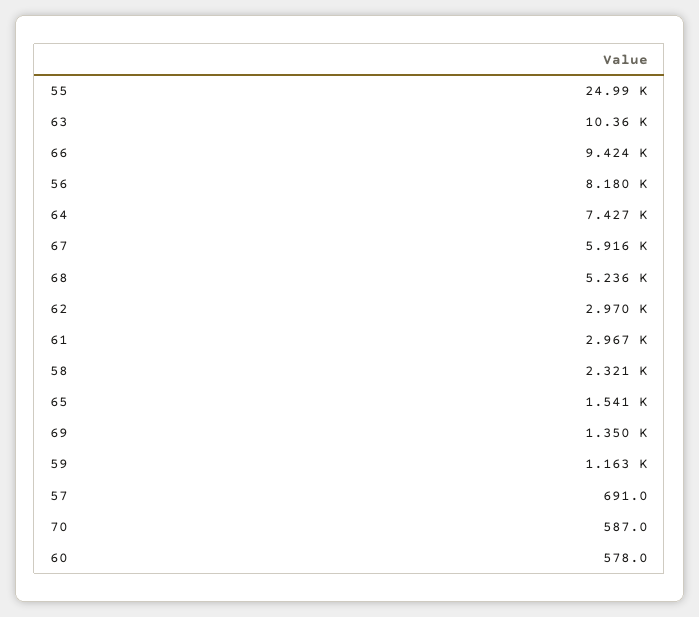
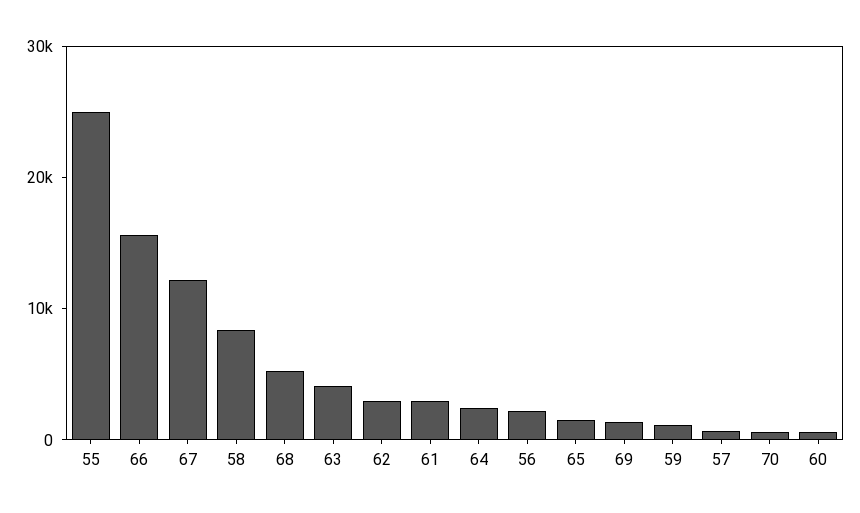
63: 10360 -> 4000
66: 9424 -> 16000
56: 8180 -> 2000
64: 7427 -> 2000
67: 5916 -> 12000
58: 2321 -> 8000

